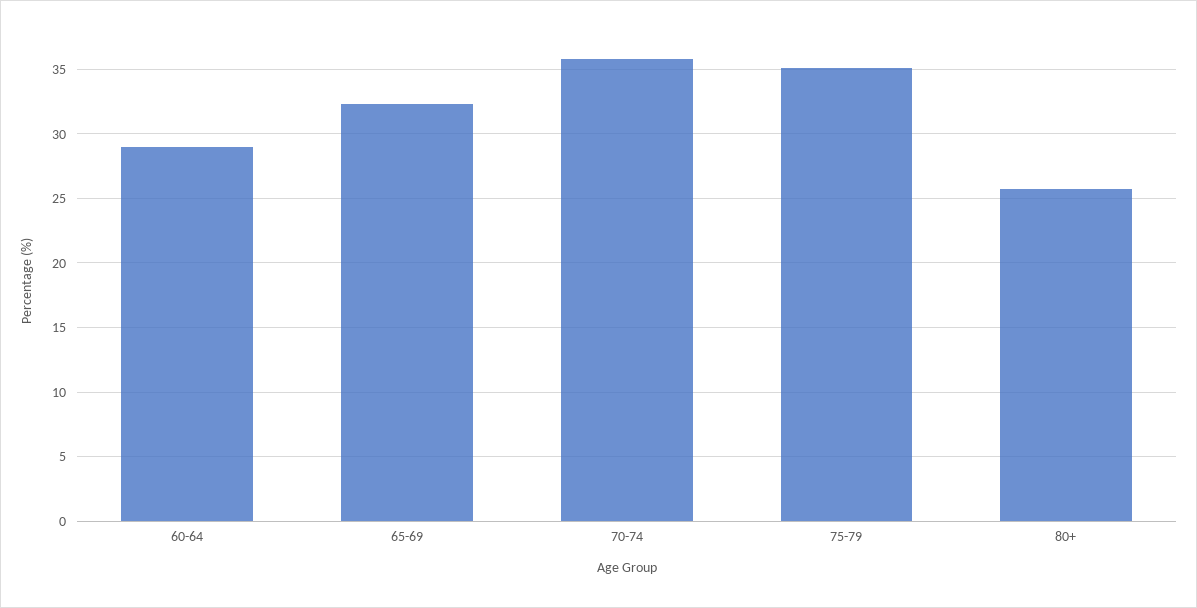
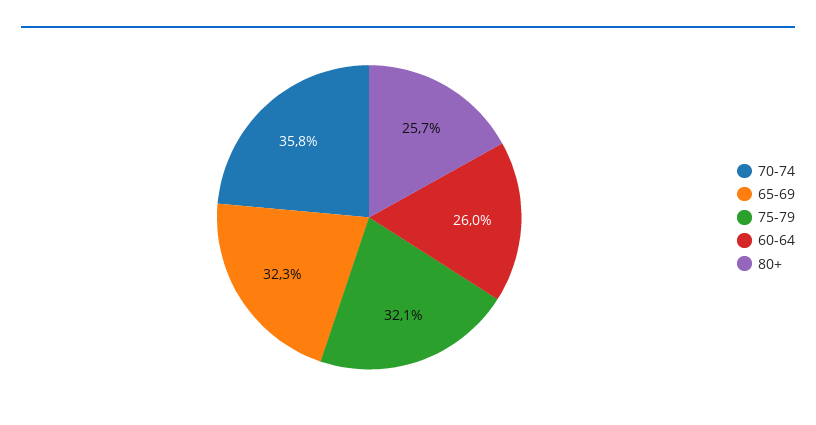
60-64: 29 -> 26
75-79: 35 -> 32.1

